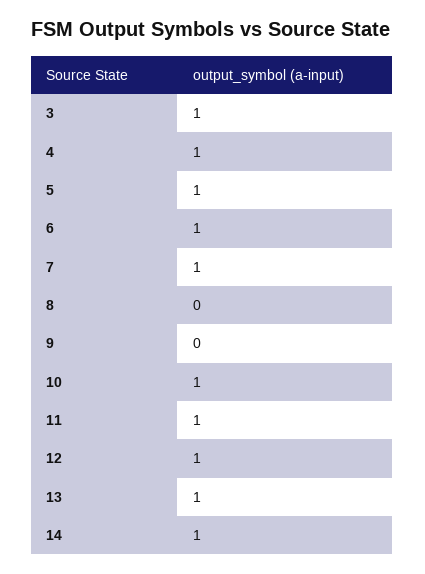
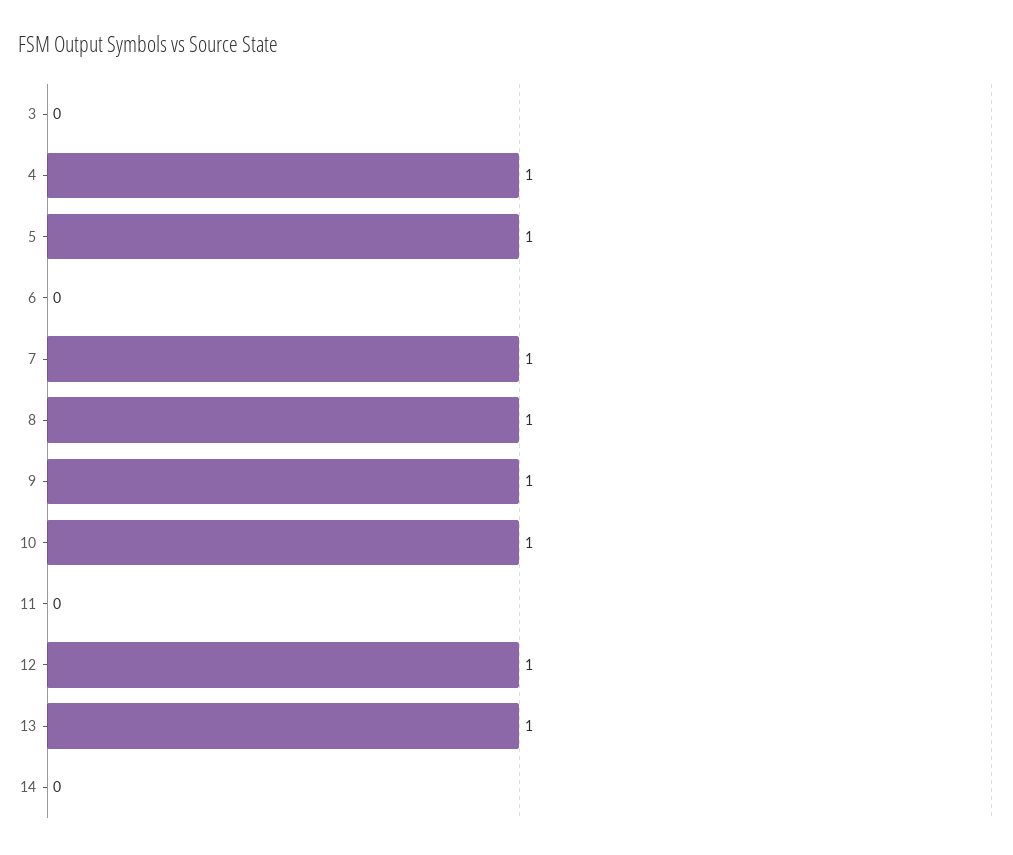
3: 1 -> 0
6: 1 -> 0
8: 0 -> 1
9: 0 -> 1
11: 1 -> 0
14: 1 -> 0

